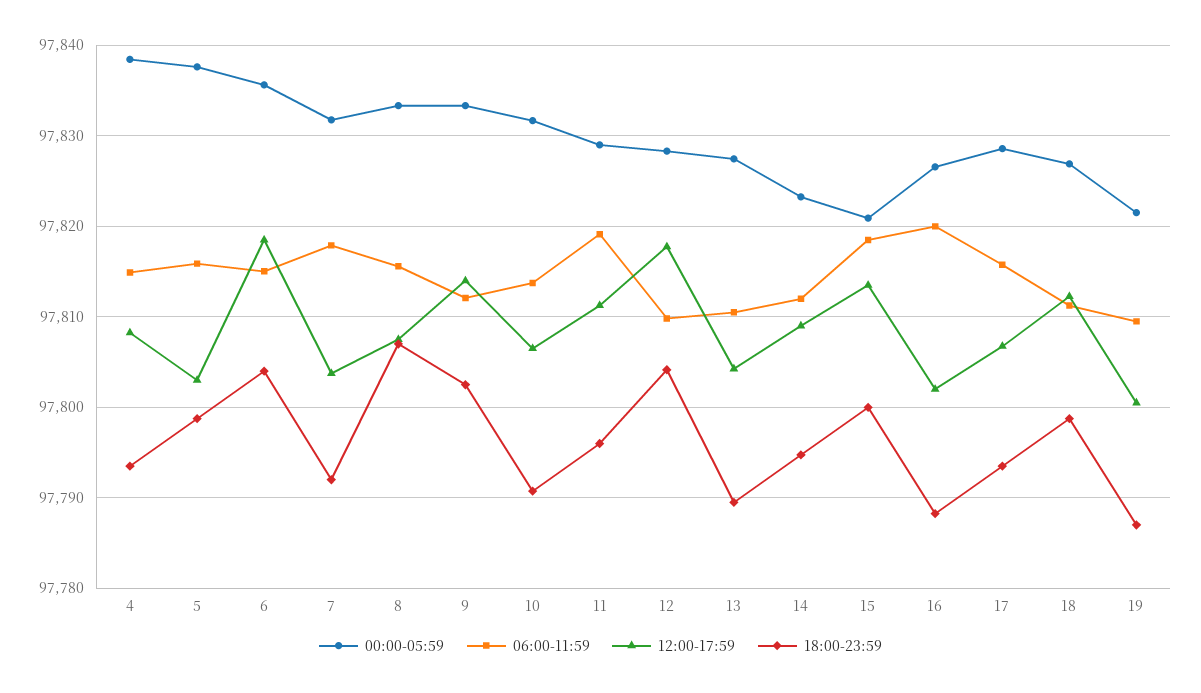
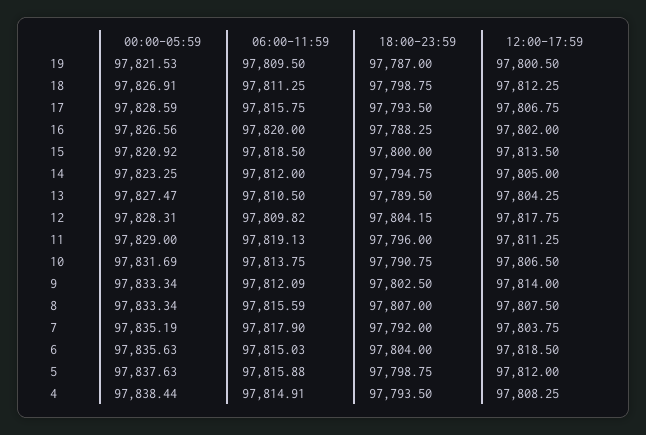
12:00-17:59, 5: 97803 -> 97812
00:00-05:59, 7: 97832 -> 97835.19
12:00-17:59, 14: 97809 -> 97805

